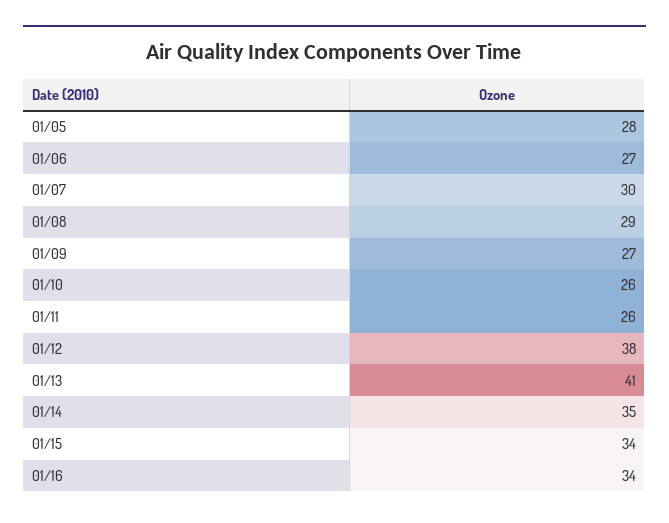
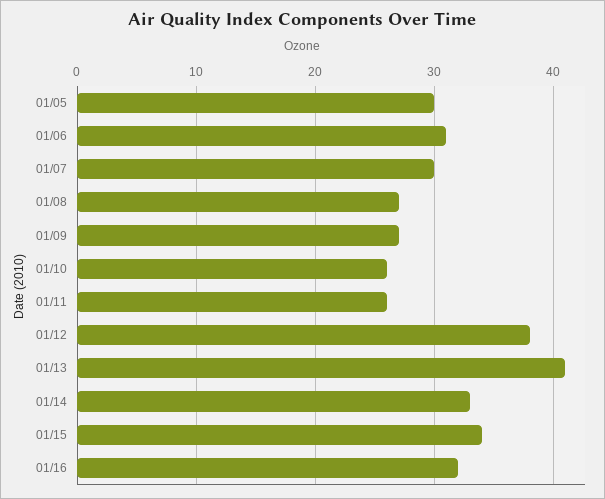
01/05: 28 -> 30
01/06: 27 -> 31
01/08: 29 -> 27
01/14: 35 -> 33
01/16: 34 -> 32

